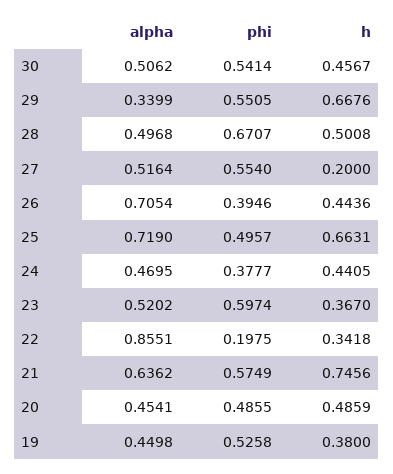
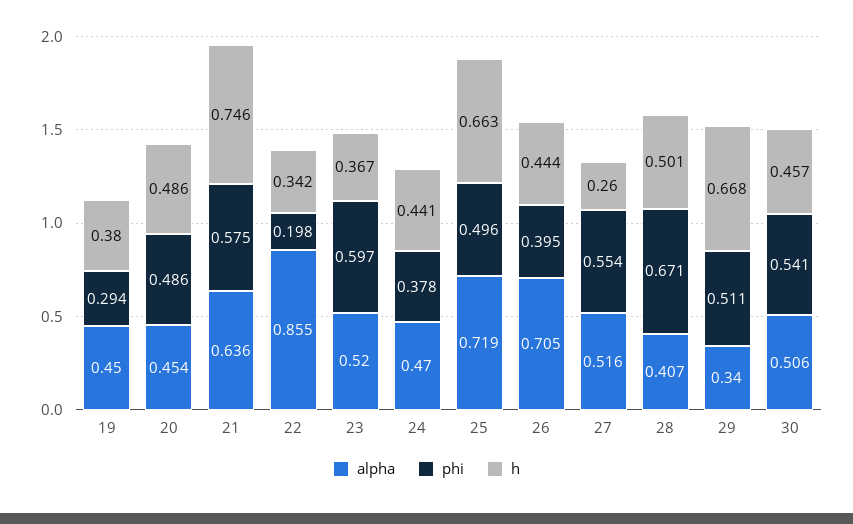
phi, 29: 0.5505 -> 0.511
alpha, 28: 0.4968 -> 0.407
h, 27: 0.2 -> 0.26
phi, 19: 0.5258 -> 0.294

